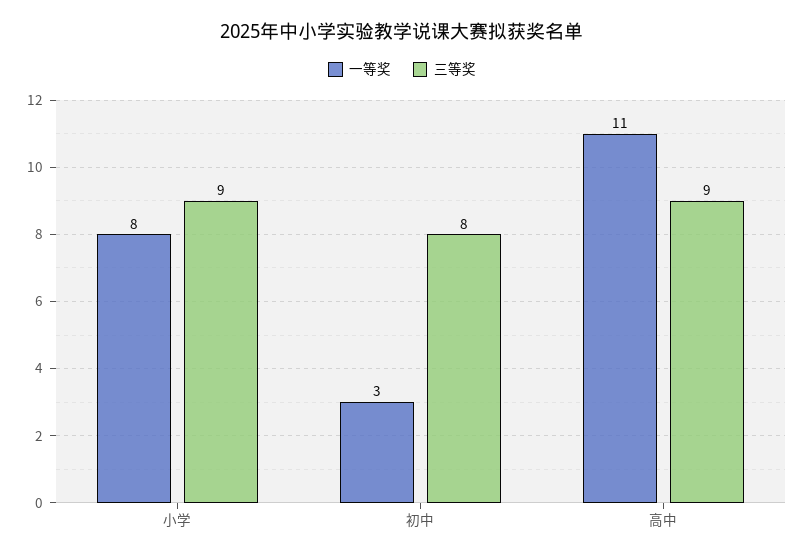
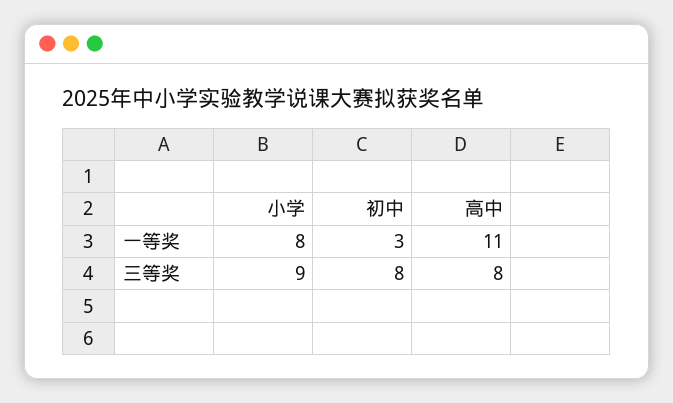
三等奖, 高中: 9 -> 8

